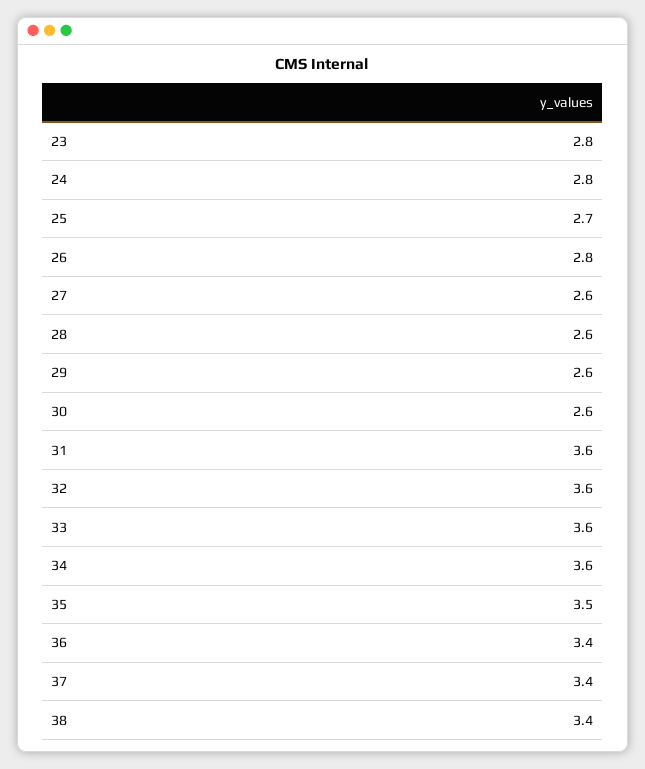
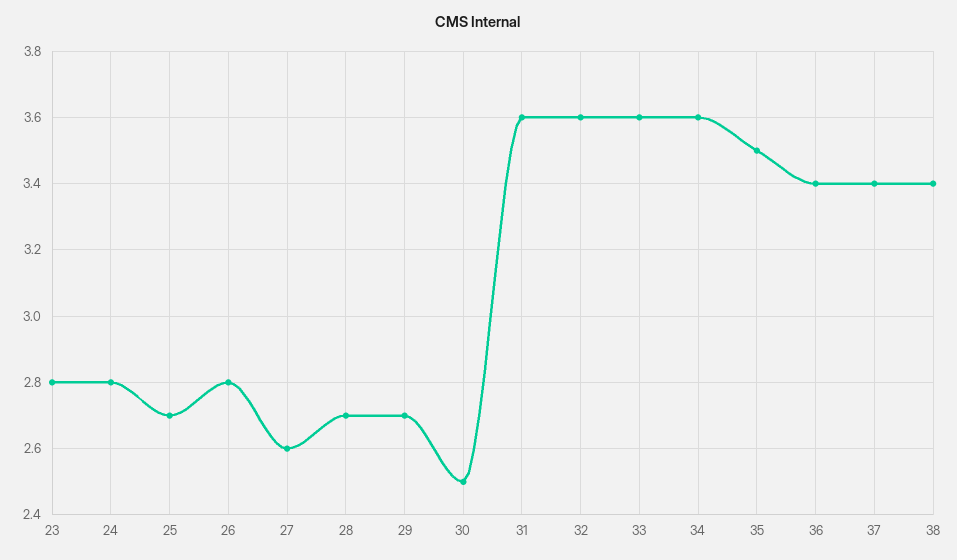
28: 2.6 -> 2.7
29: 2.6 -> 2.7
30: 2.6 -> 2.5

